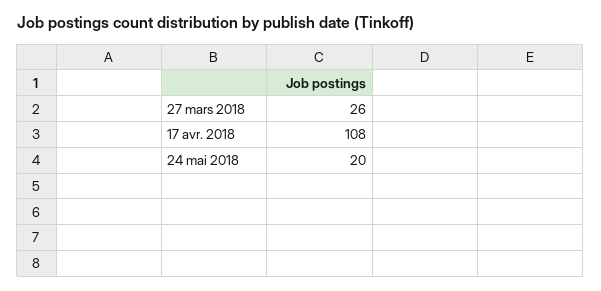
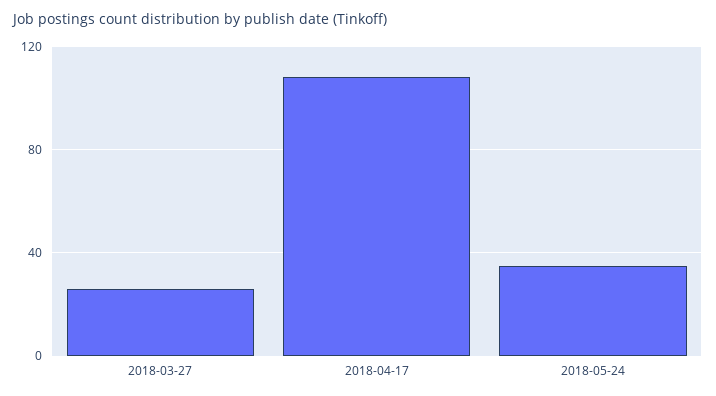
24 mai 2018: 20 -> 35

